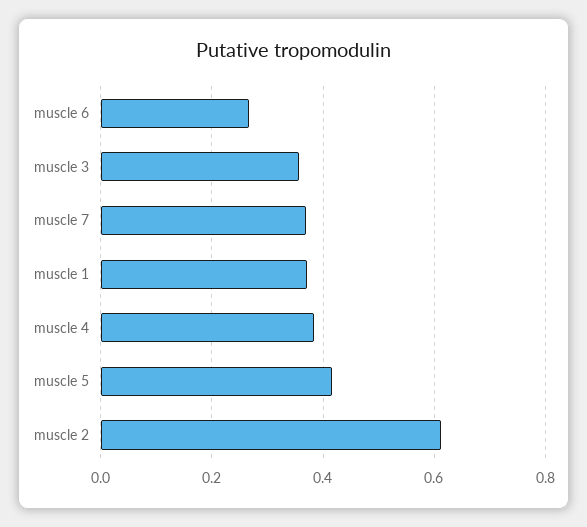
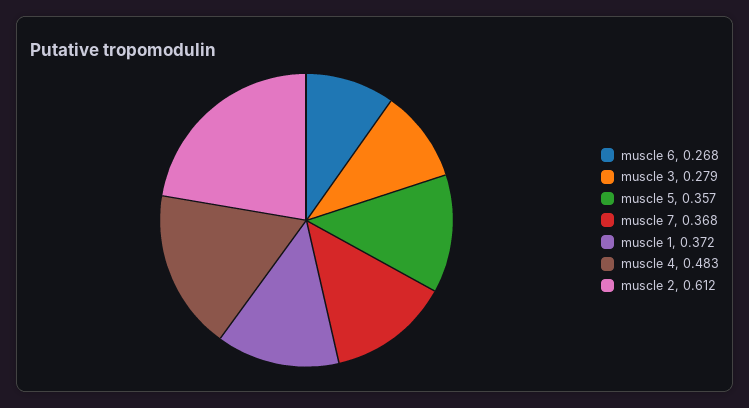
muscle 3: 0.36 -> 0.279
muscle 4: 0.38 -> 0.483
muscle 5: 0.42 -> 0.357

